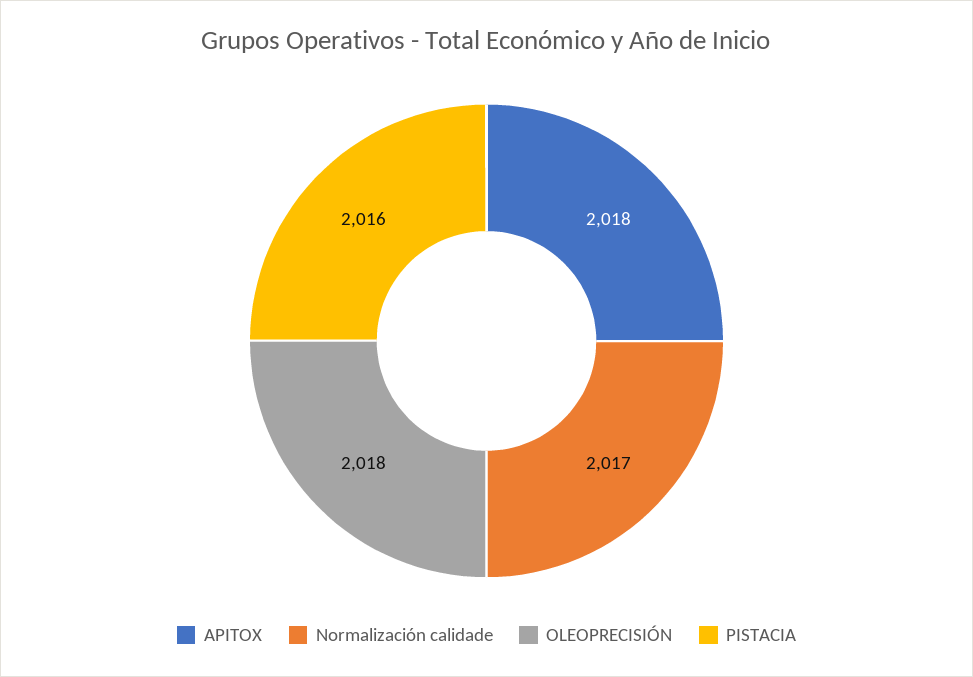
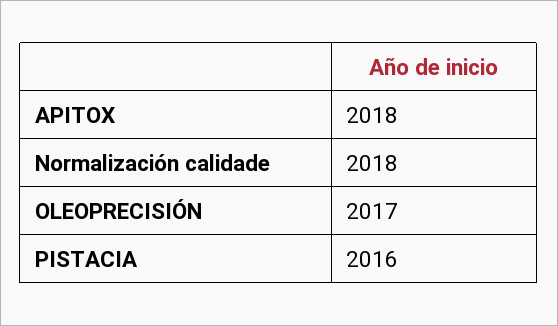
Normalización calidade: 2017 -> 2018
OLEOPRECISIÓN: 2018 -> 2017

